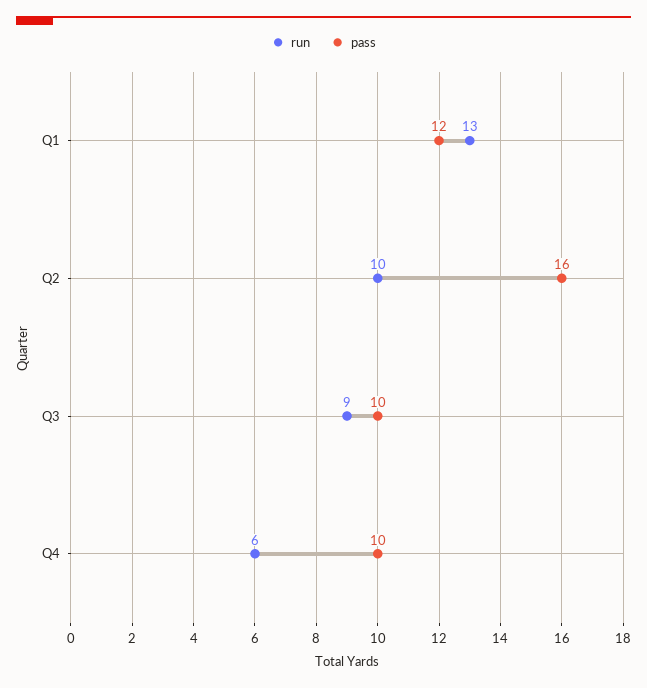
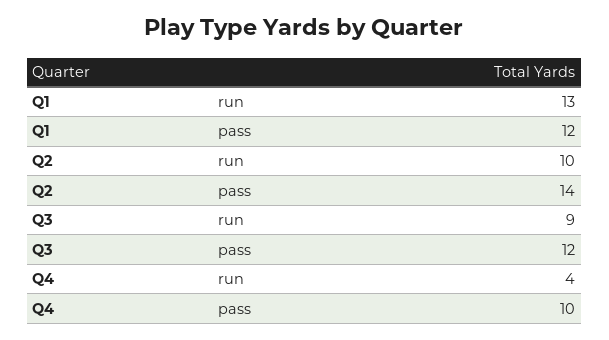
pass, Q2: 16 -> 14
pass, Q3: 10 -> 12
run, Q4: 6 -> 4

